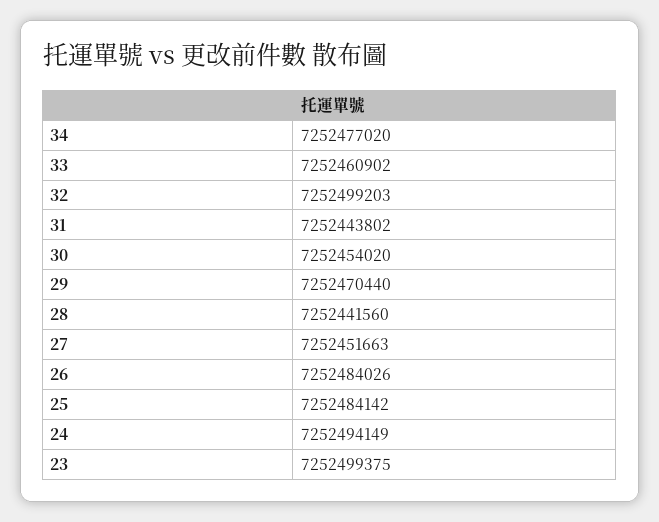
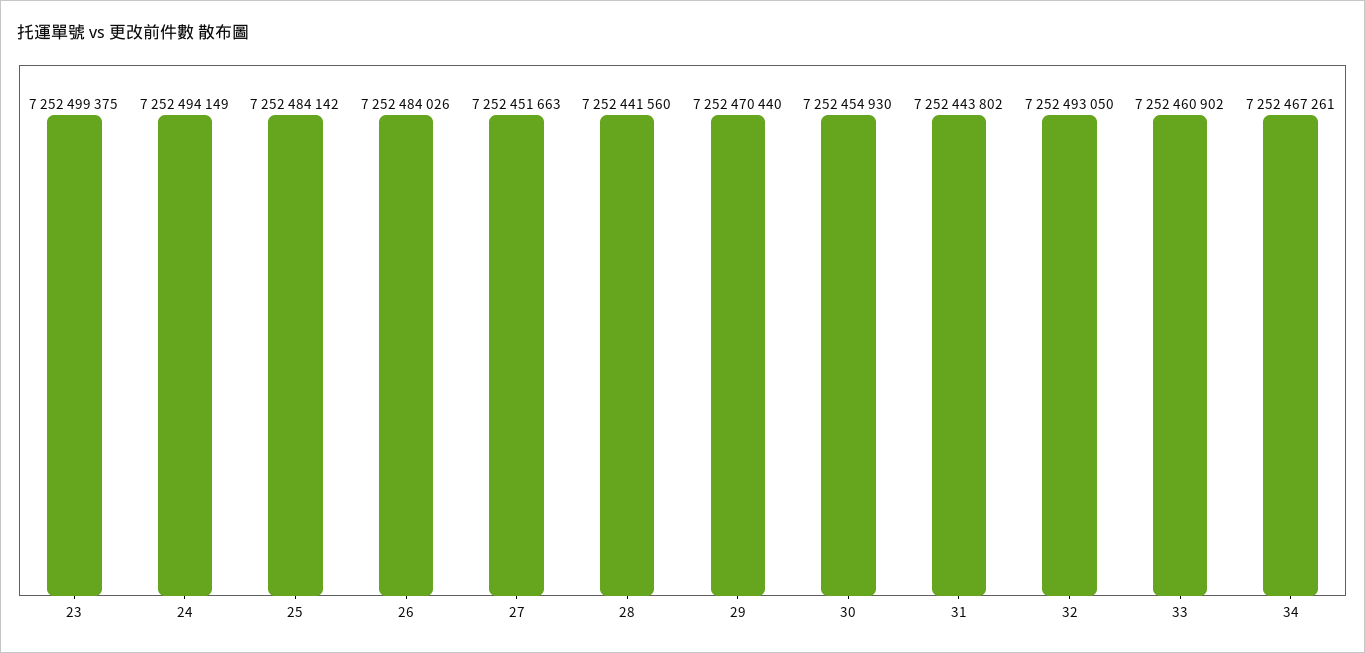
34: 7252477020 -> 7252467261
32: 7252499203 -> 7252493050
30: 7252454020 -> 7252454930

